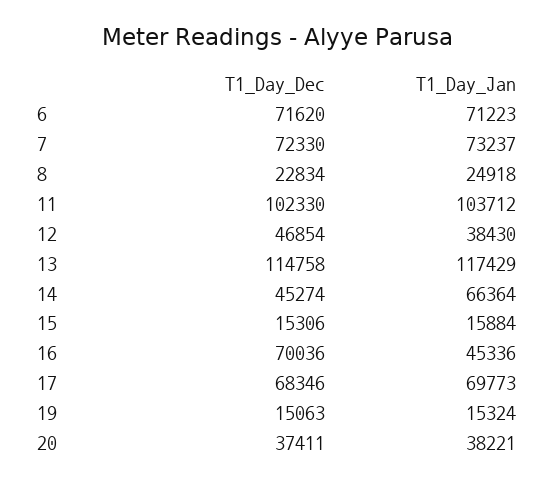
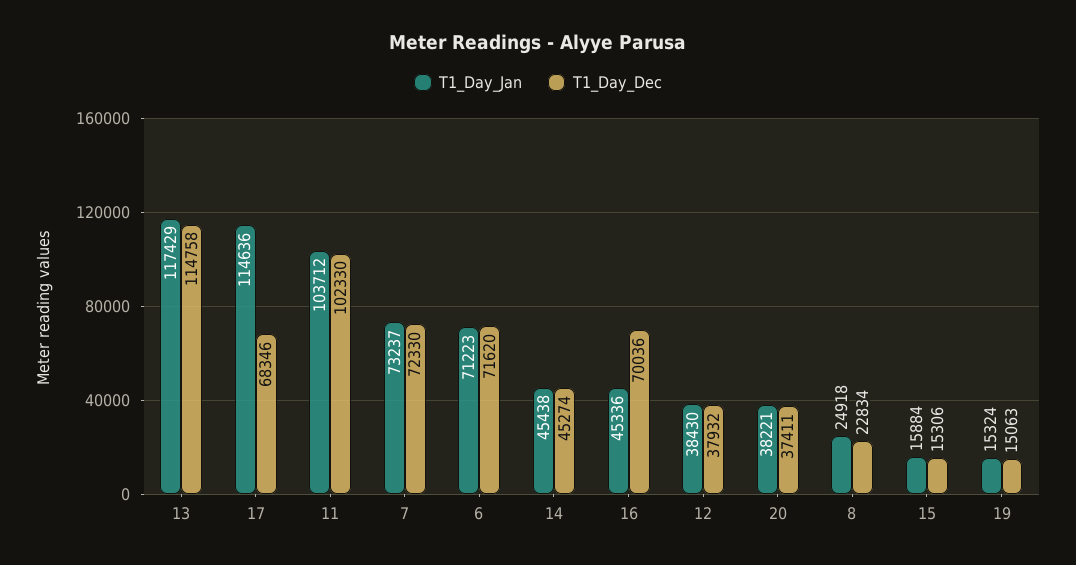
T1_Day_Dec, 12: 46854 -> 37932
T1_Day_Jan, 14: 66364 -> 45438
T1_Day_Jan, 17: 69773 -> 114636

